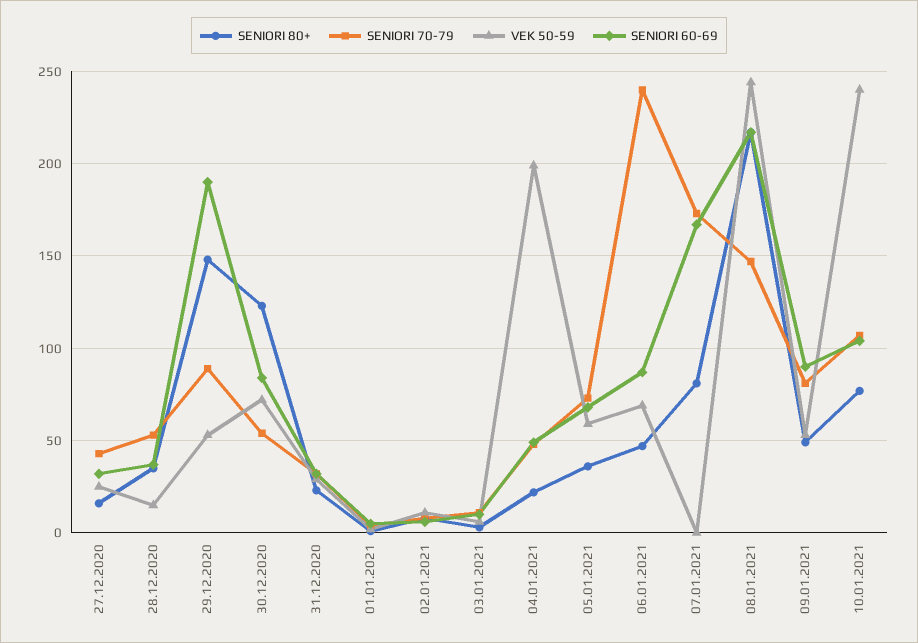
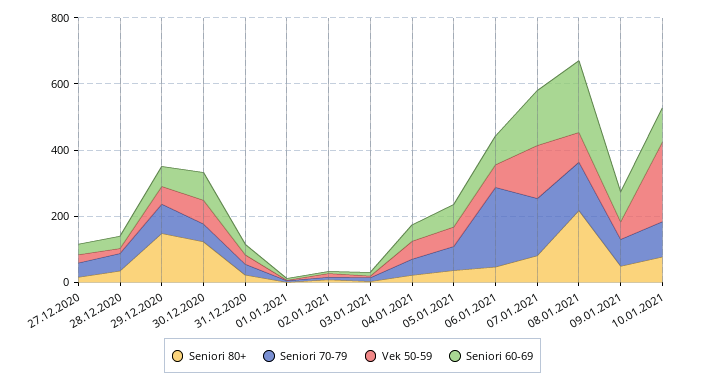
SENIORI 60-69, 29.12.2020: 190 -> 50
VEK 50-59, 04.01.2021: 200 -> 50
VEK 50-59, 07.01.2021: 0 -> 150
VEK 50-59, 08.01.2021: 245 -> 100

